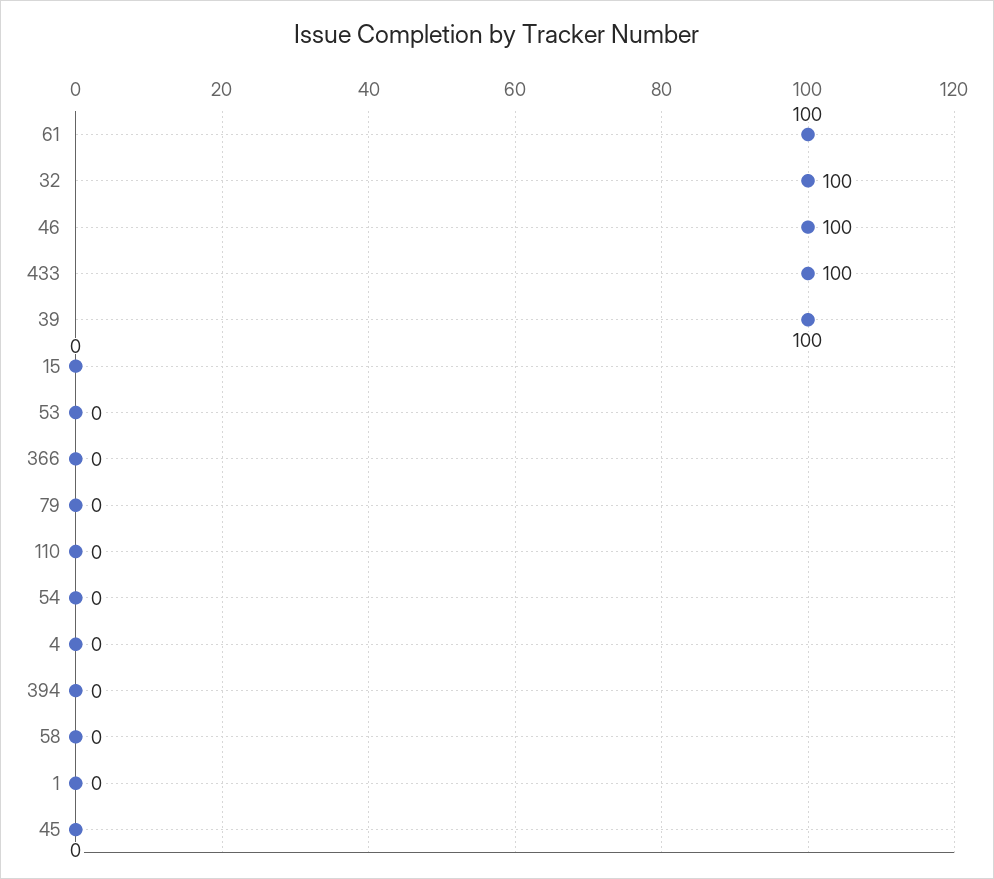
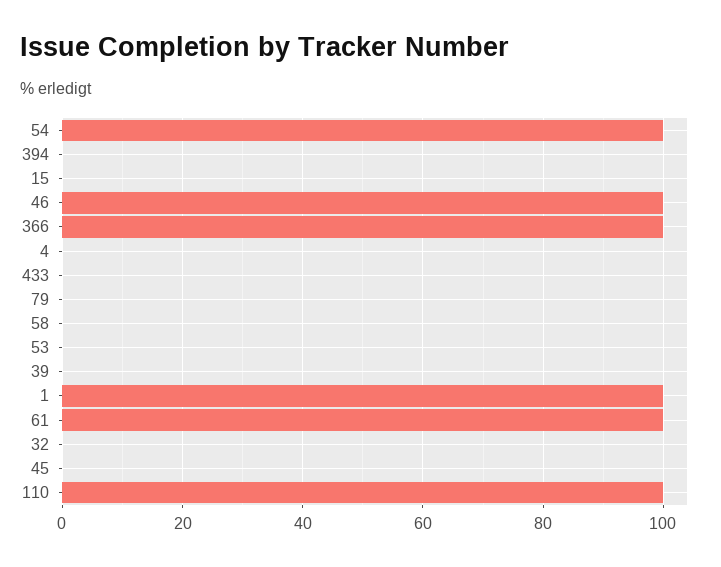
32: 100 -> 0
433: 100 -> 0
39: 100 -> 0
366: 0 -> 100
110: 0 -> 100
54: 0 -> 100
1: 0 -> 100

